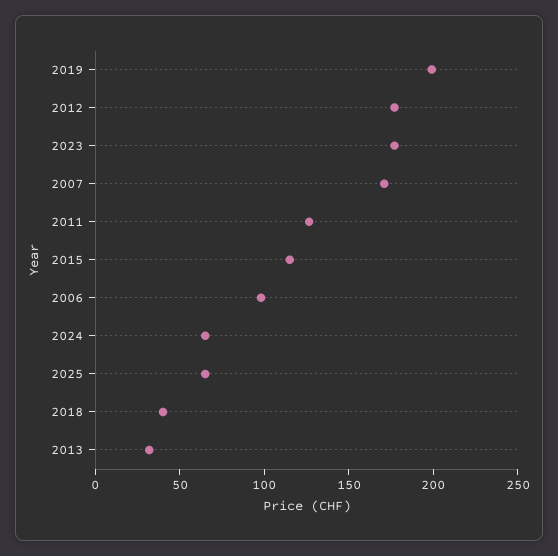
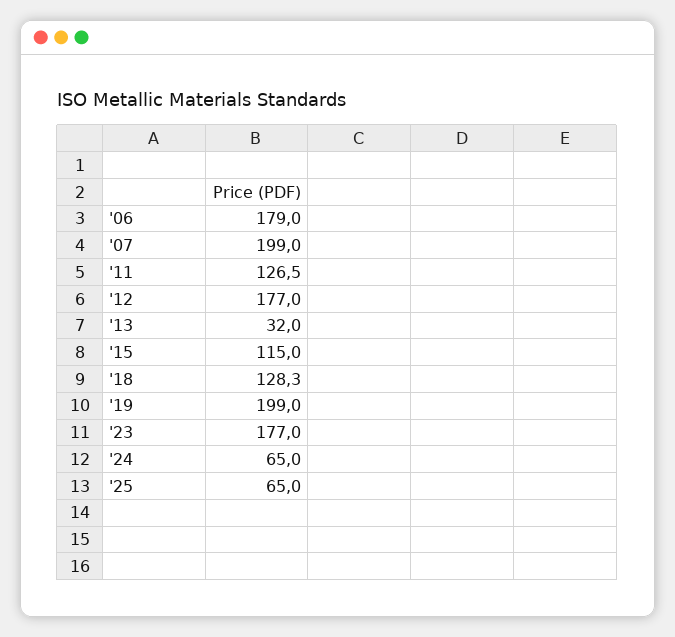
2007: 170 -> 199
2006: 100 -> 179
2018: 40 -> 128.3

